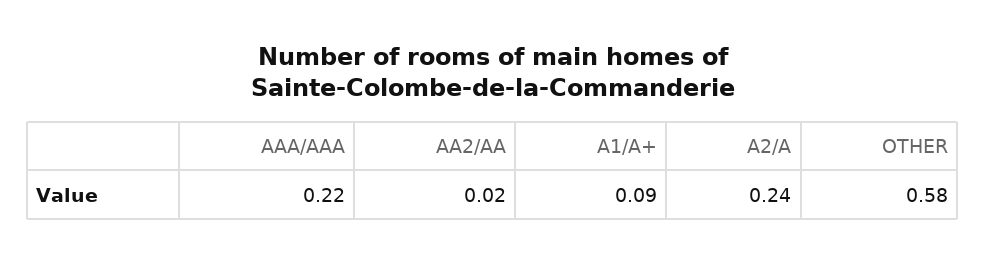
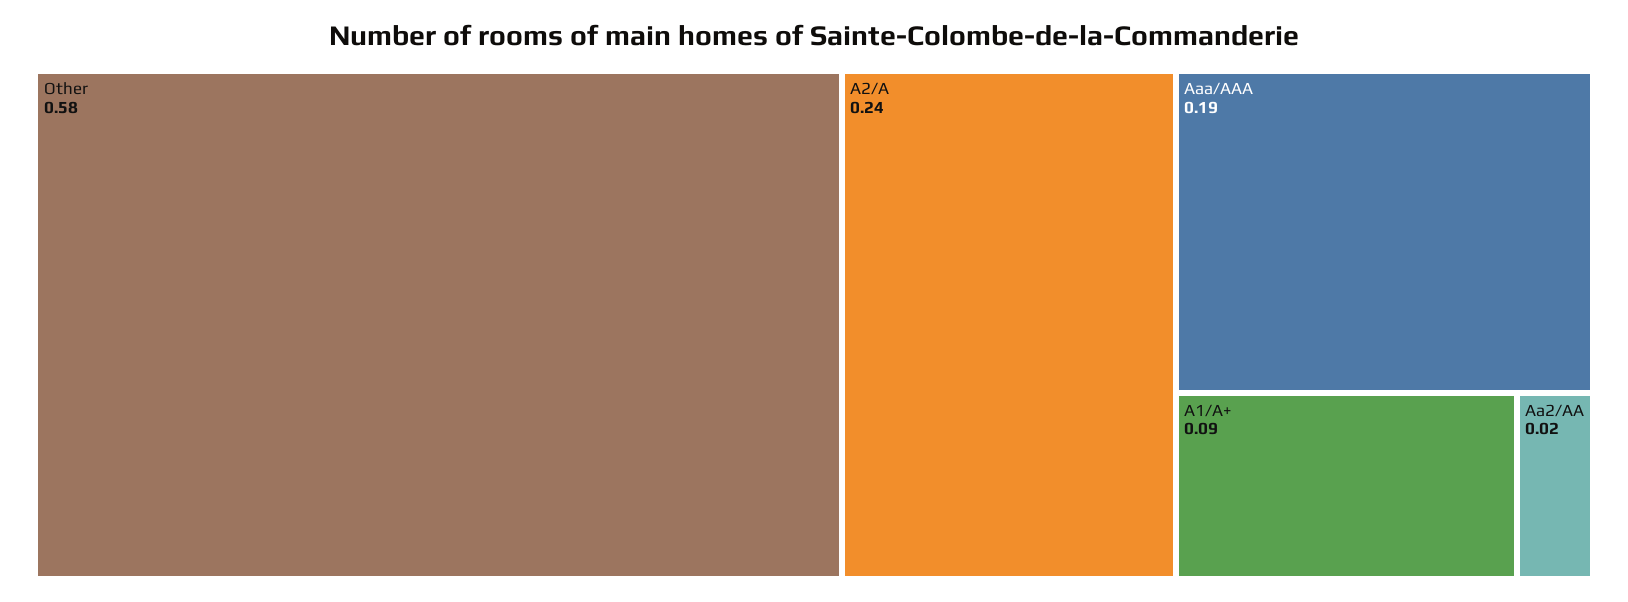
AAA/AAA: 0.22 -> 0.19

